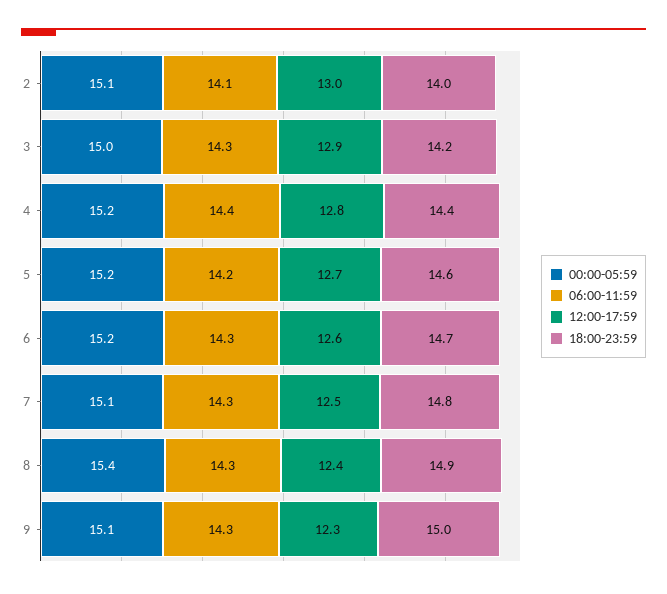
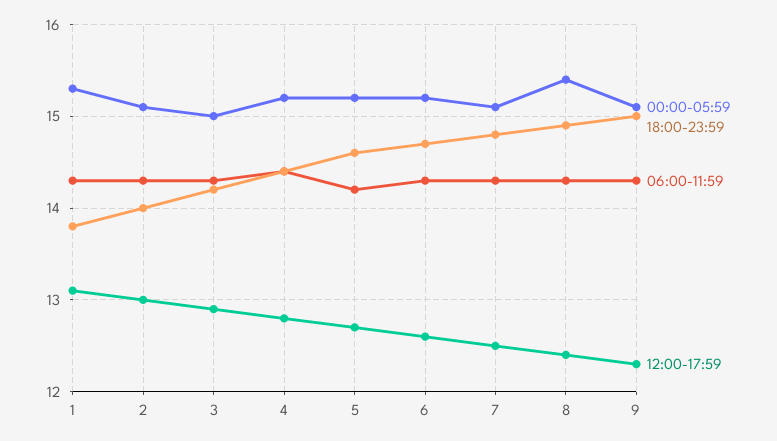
06:00-11:59, 2: 14.1 -> 14.3
00:00-05:59, 1: none -> 15.3
18:00-23:59, 1: none -> 13.8
06:00-11:59, 1: none -> 14.3
12:00-17:59, 1: none -> 13.1

